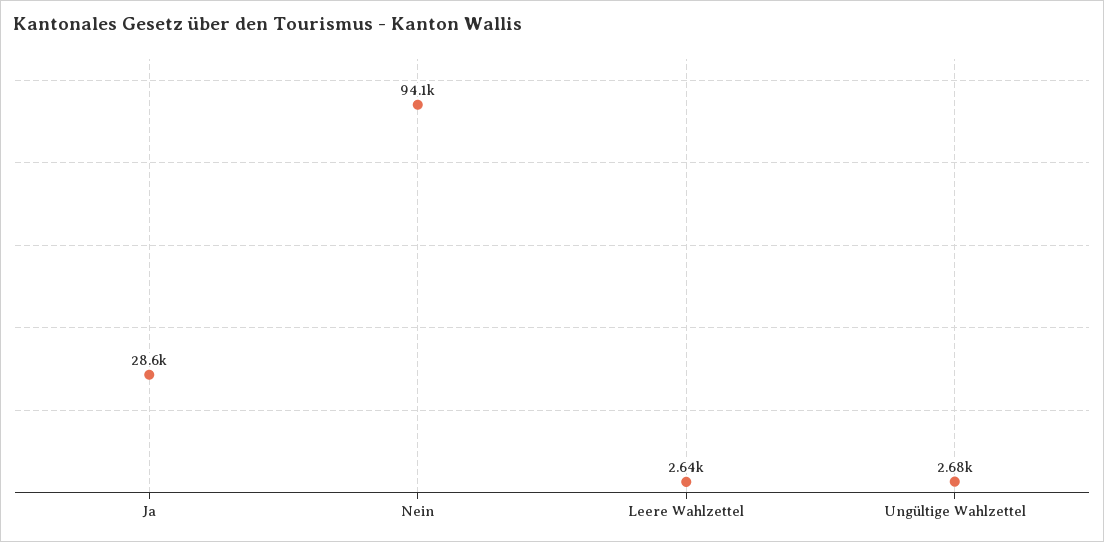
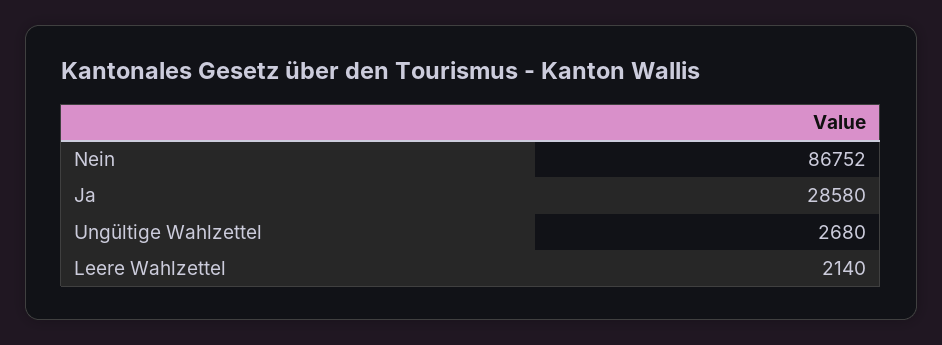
Nein: 94100 -> 86752
Leere Wahlzettel: 2640 -> 2140

